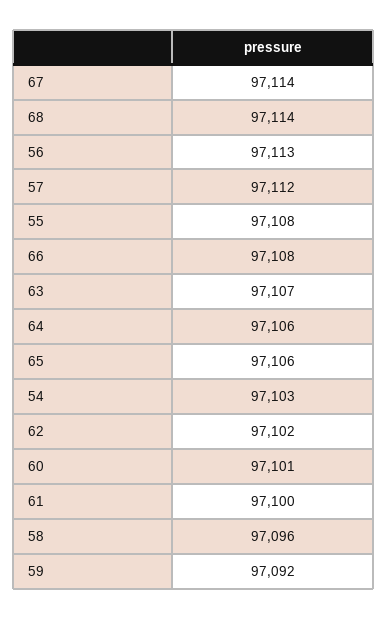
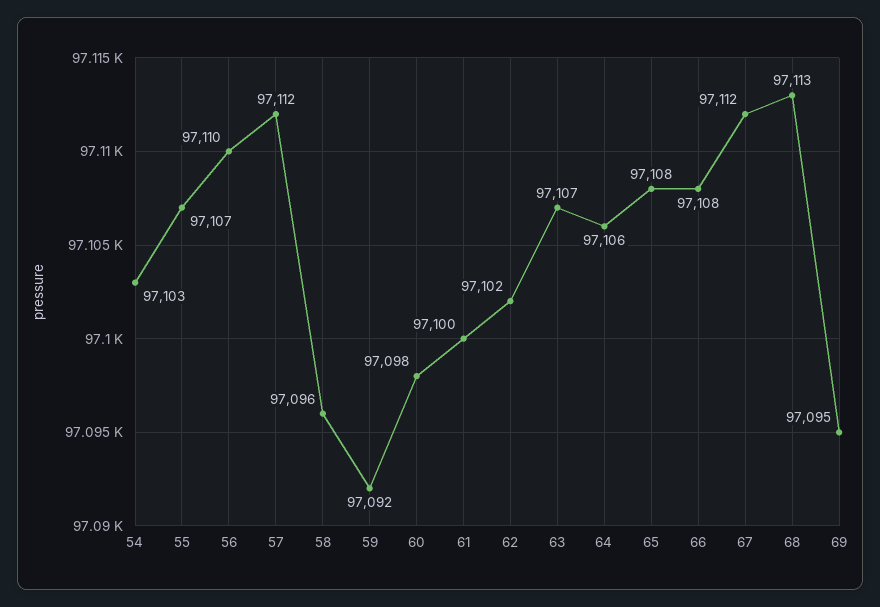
67: 97114 -> 97112
68: 97114 -> 97113
56: 97113 -> 97110
55: 97108 -> 97107
65: 97106 -> 97108
60: 97101 -> 97098
69: none -> 97095

